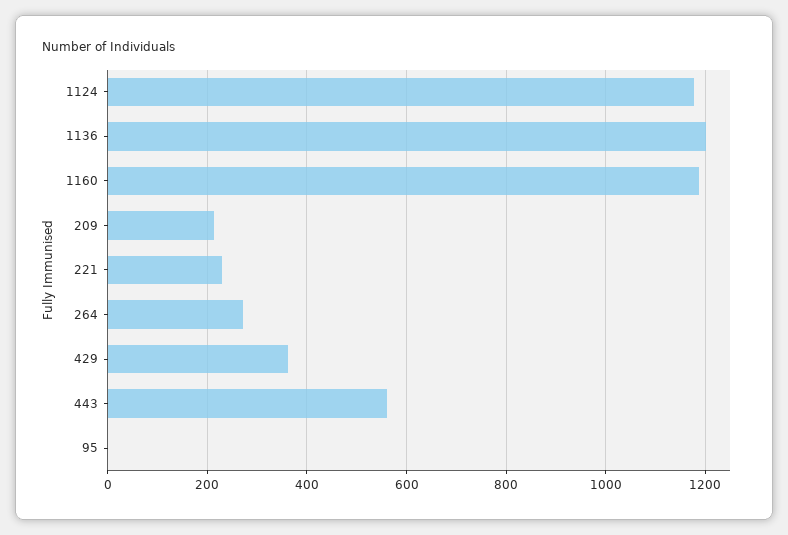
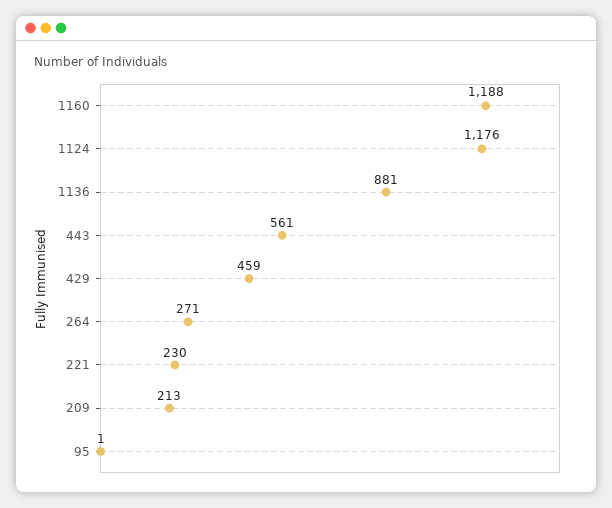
1136: 1200 -> 881
429: 360 -> 459

